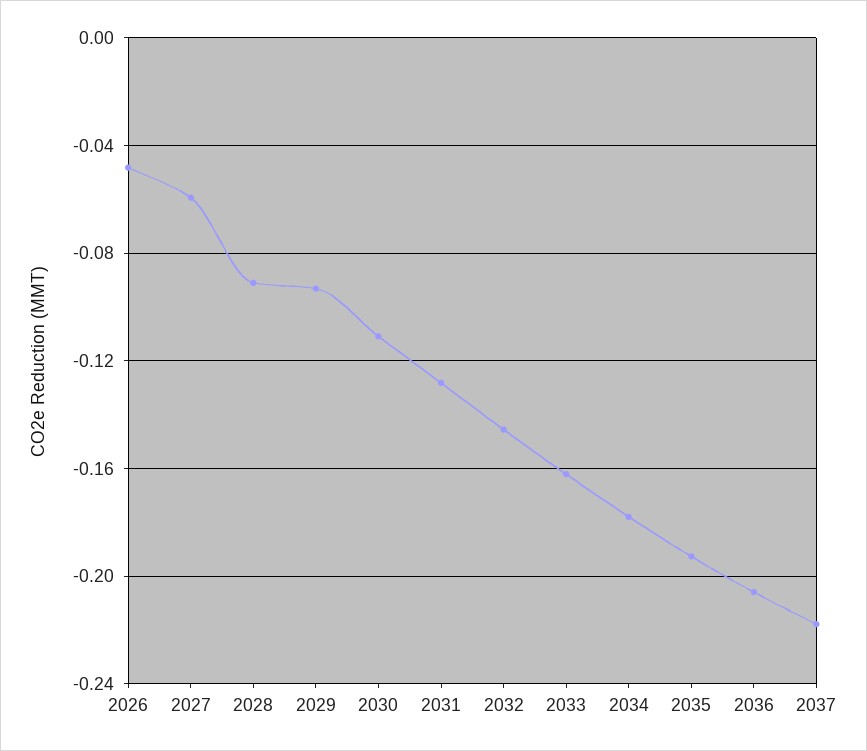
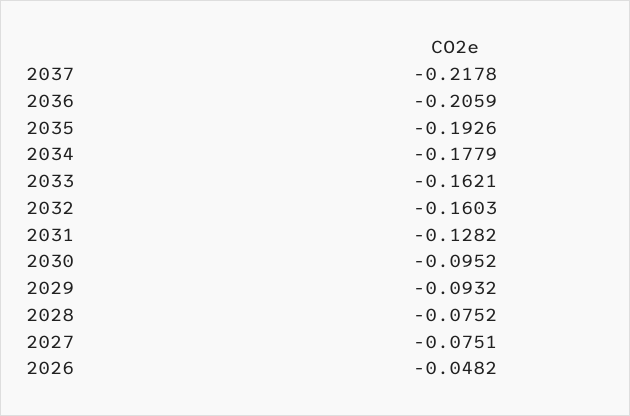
2027: -0.06 -> -0.0751
2028: -0.09 -> -0.0752
2030: -0.11 -> -0.0952
2032: -0.145 -> -0.1603

